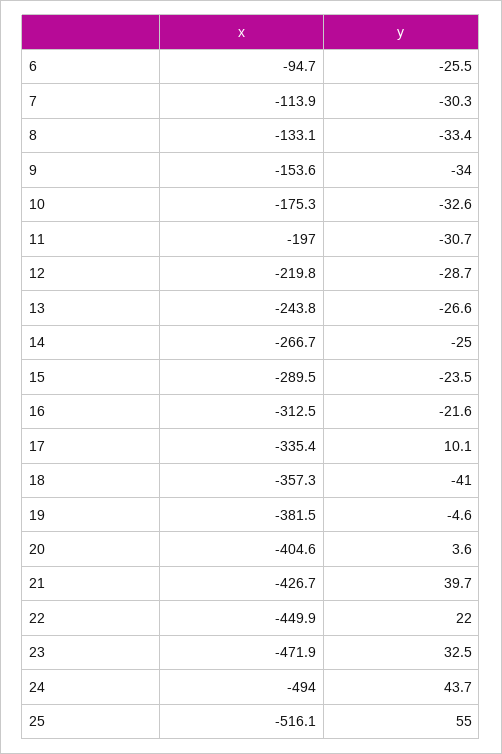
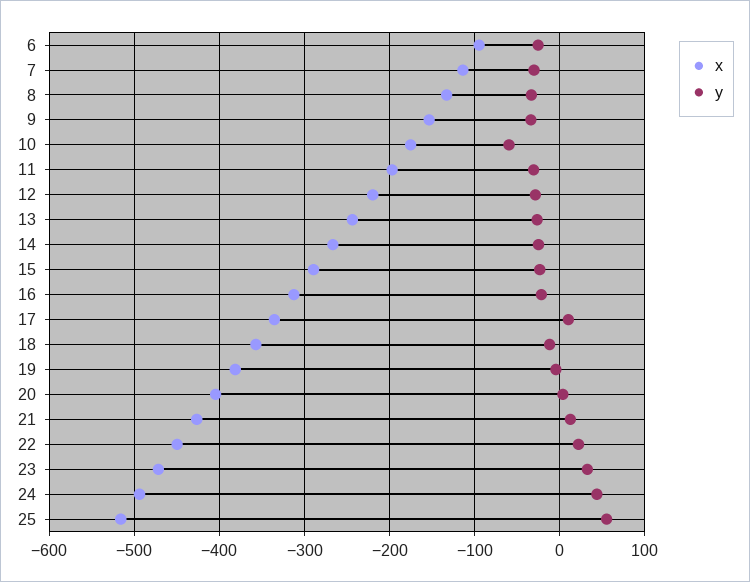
y, 10: -32.6 -> -60
y, 18: -41 -> -10
y, 21: 39.7 -> 10

